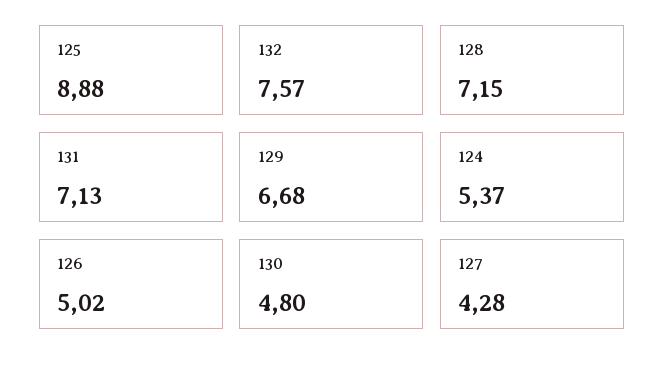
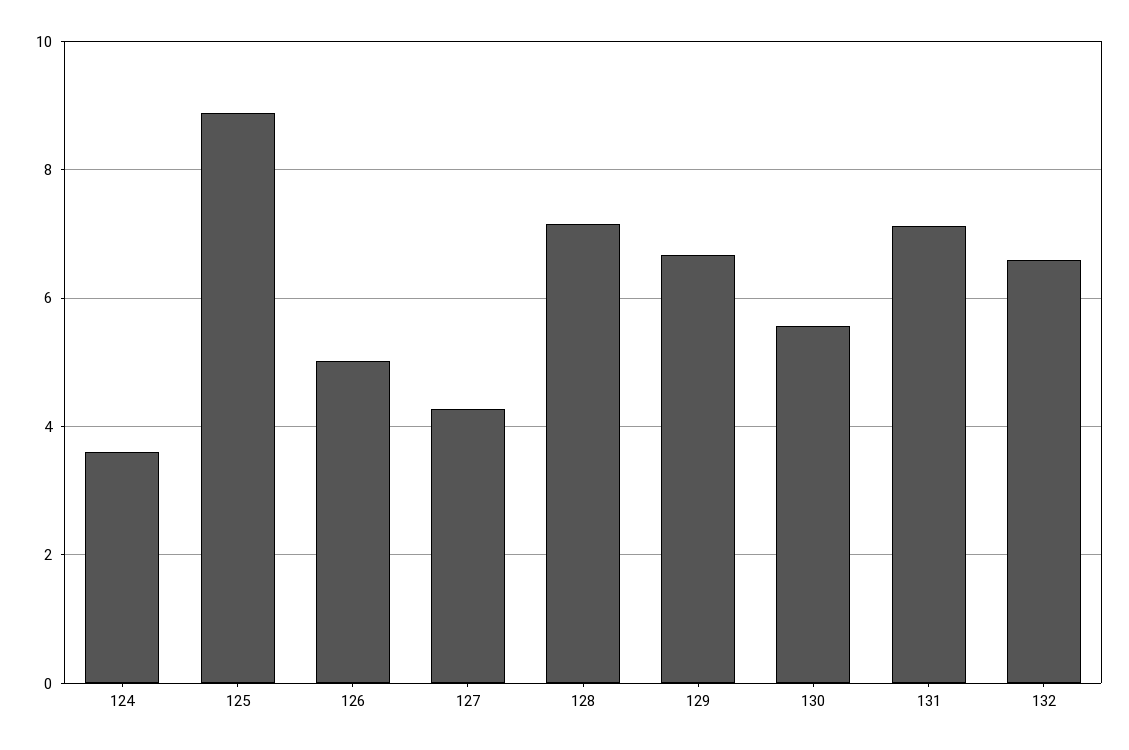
132: 7.57 -> 6.6
124: 5.37 -> 3.6
130: 4.8 -> 5.6

